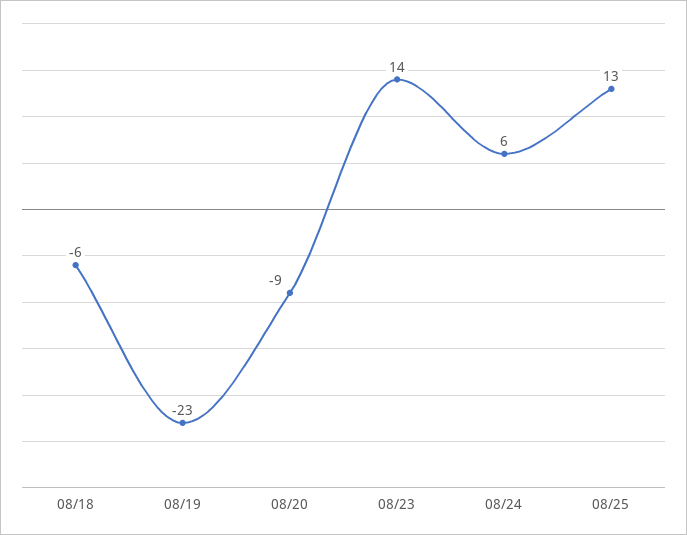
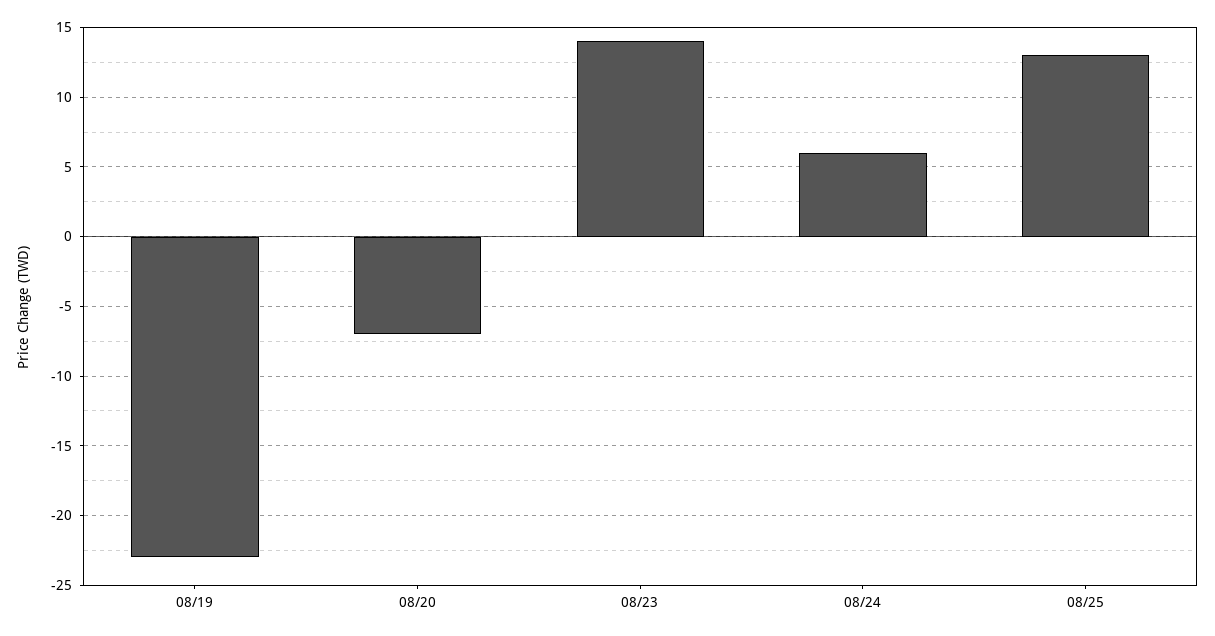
08/18: -6 -> none
08/20: -9 -> -7

